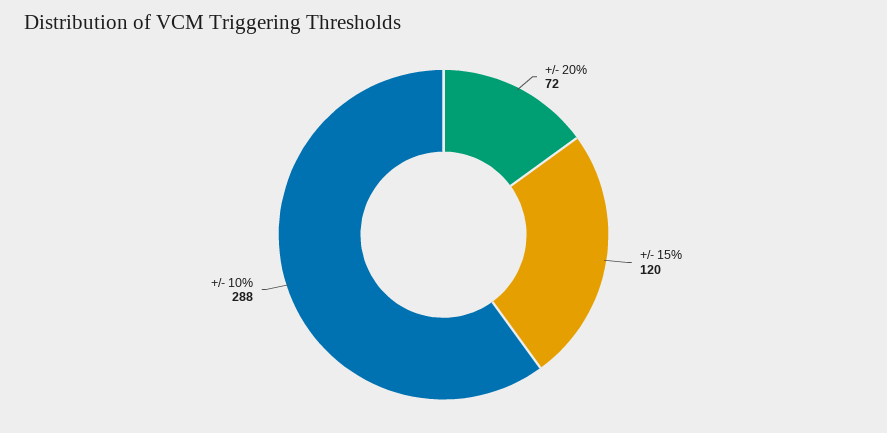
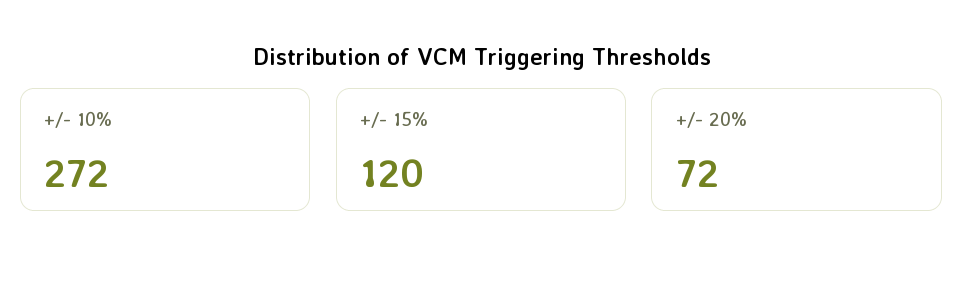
+/- 10%: 288 -> 272

